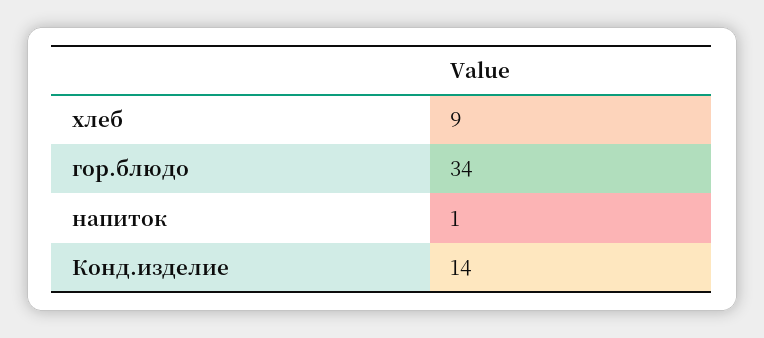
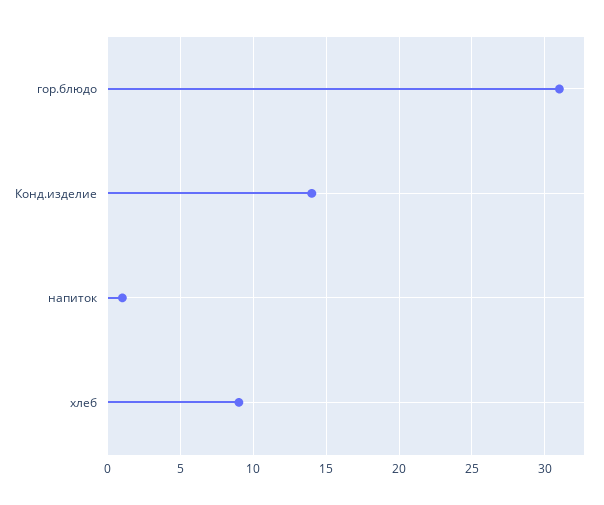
гор.блюдо: 34 -> 31

